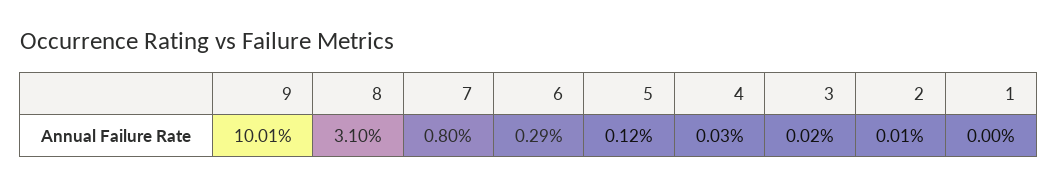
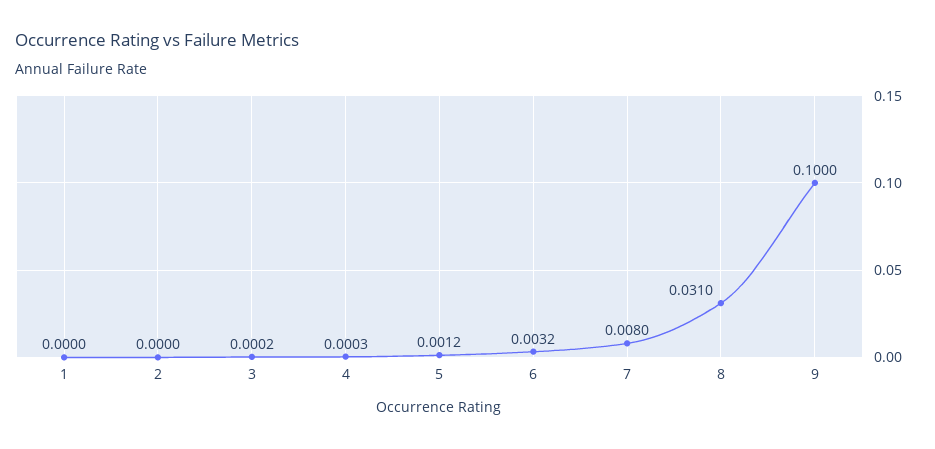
9: 0.1001 -> 0.1
6: 0.0029 -> 0.0032
2: 0.0001 -> 0

